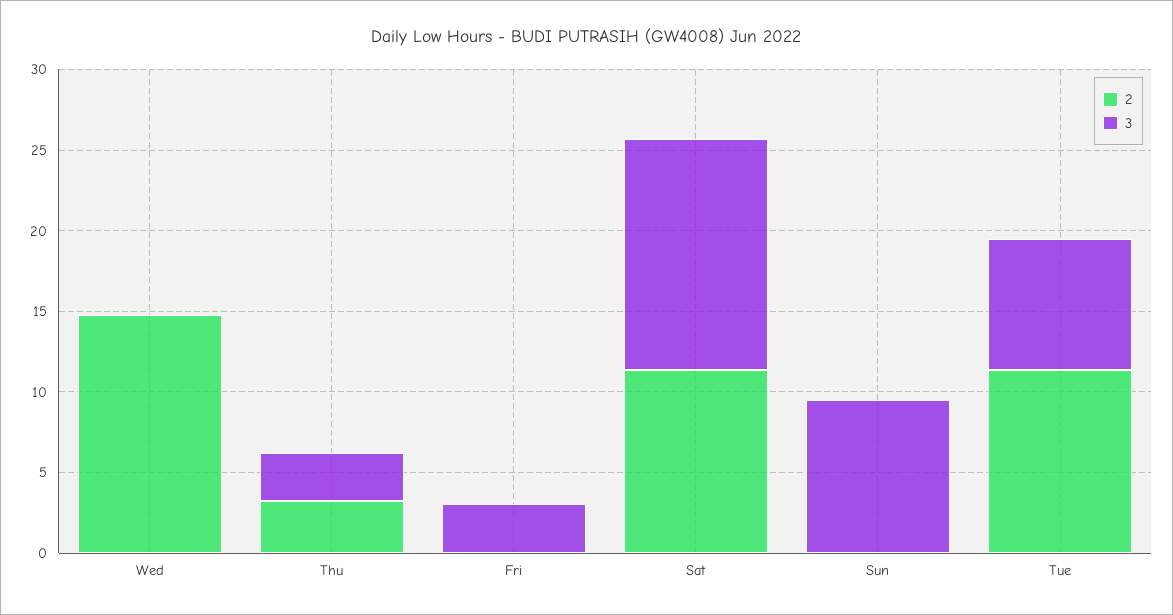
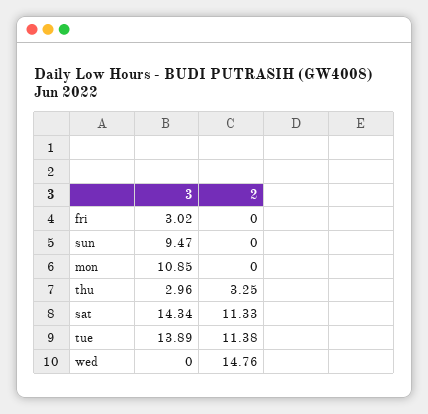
3, Tue: 8 -> 13.89
3, mon: none -> 10.85
2, mon: none -> 0

